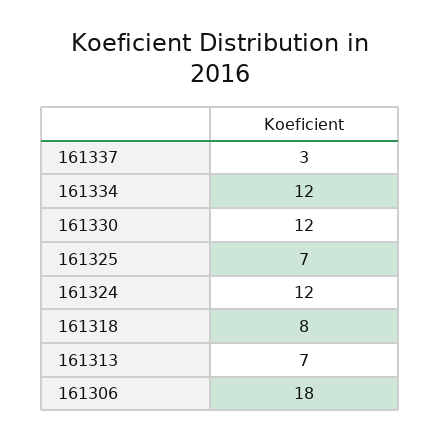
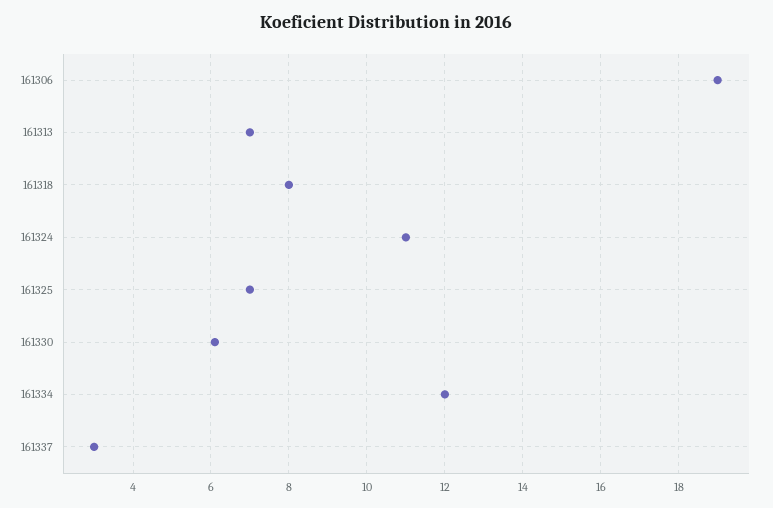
161330: 12 -> 6
161324: 12 -> 11
161306: 18 -> 19

